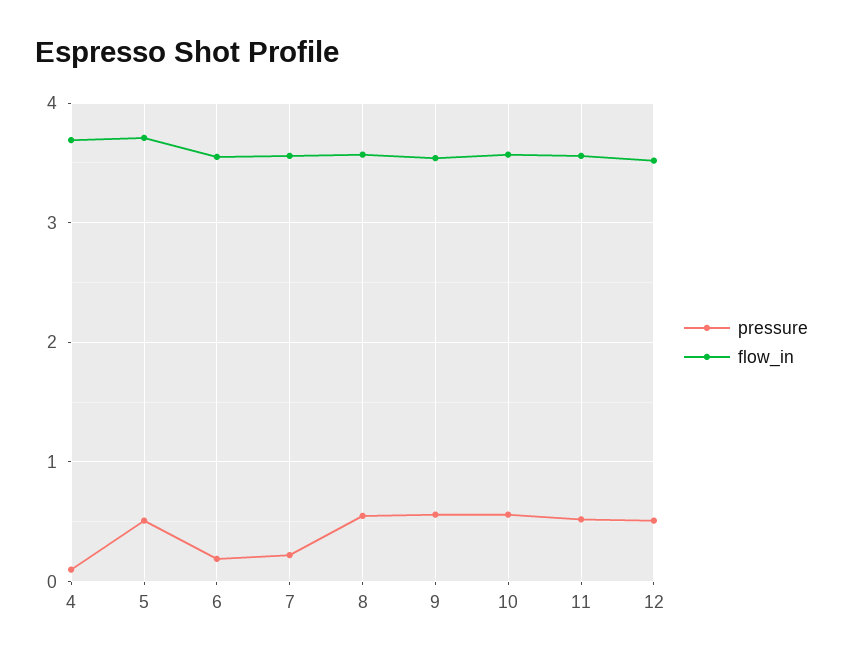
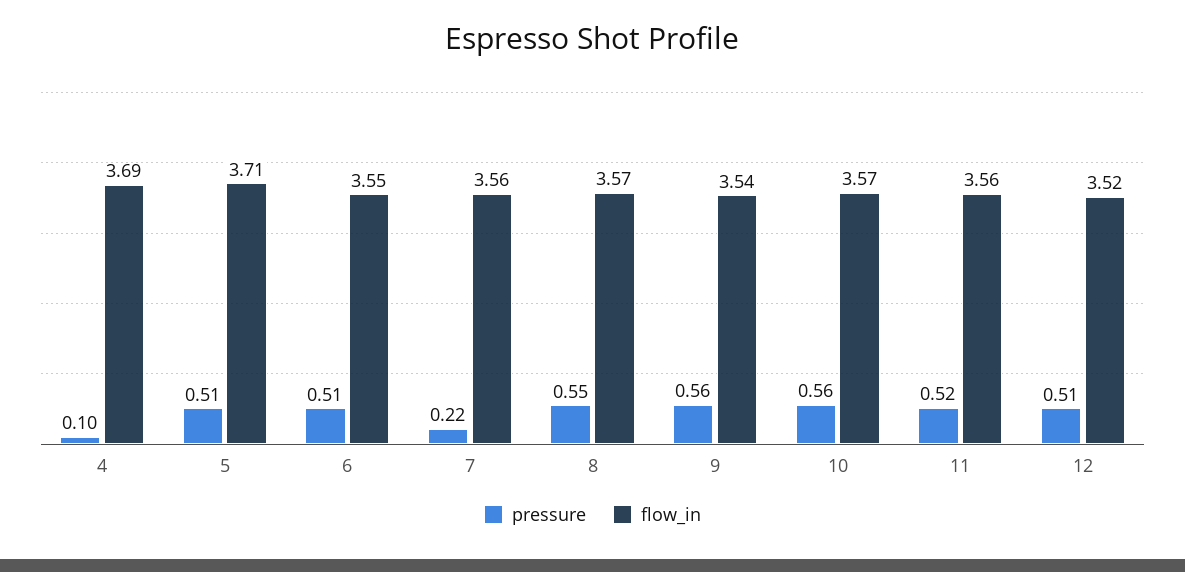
pressure, 6: 0.2 -> 0.51

